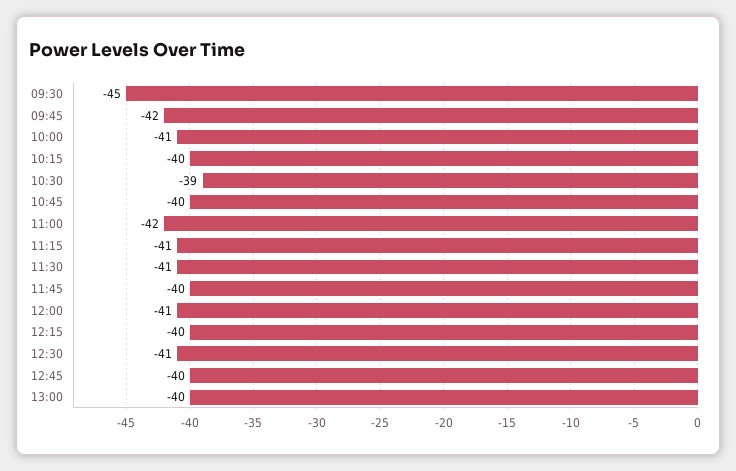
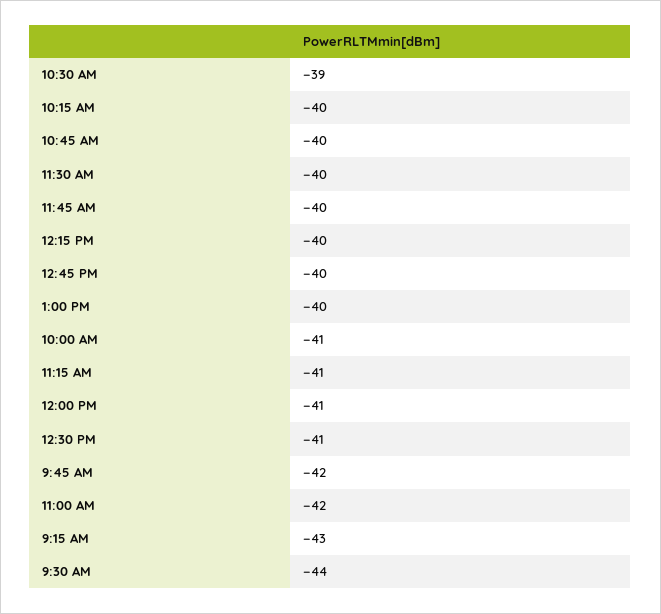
09:30: -45 -> -44
11:30: -41 -> -40
9:15 AM: none -> -43

